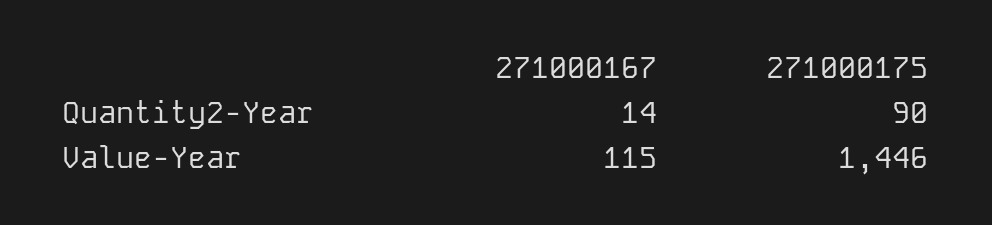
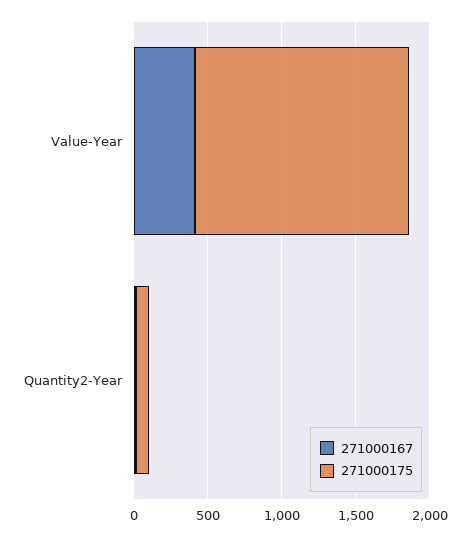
271000167, Value-Year: 115 -> 400

